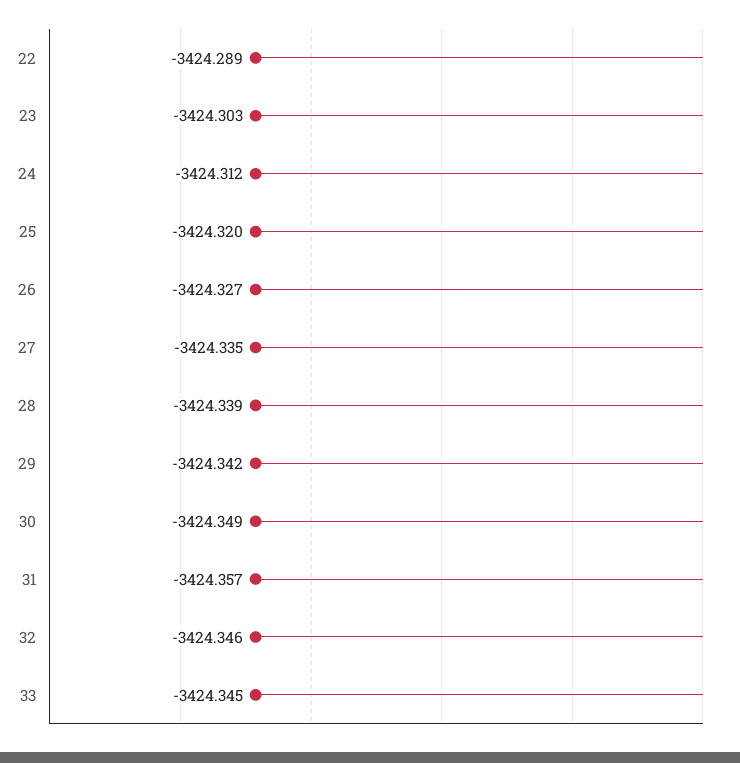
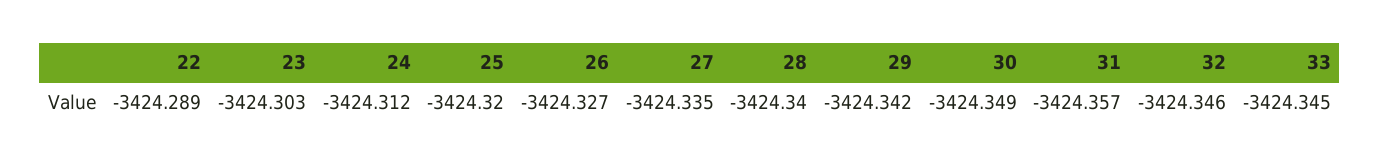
28: -3424.339 -> -3424.34

